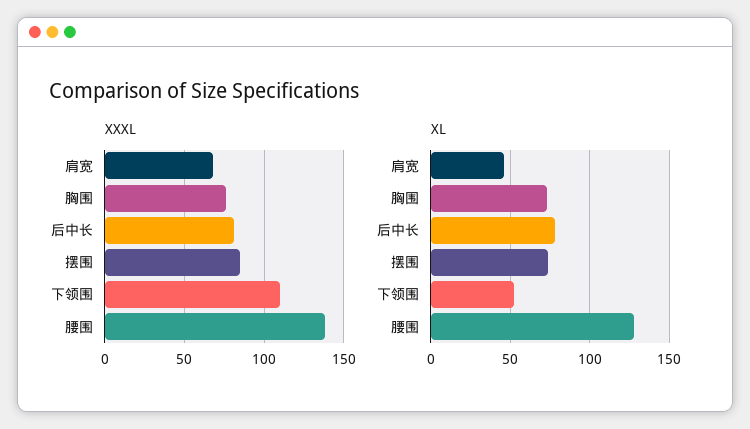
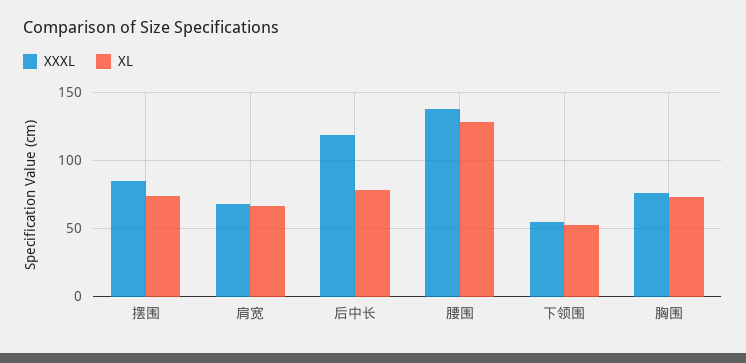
XXXL, 后中长: 80 -> 120
XXXL, 下领围: 110 -> 55
XL, 肩宽: 45 -> 65

